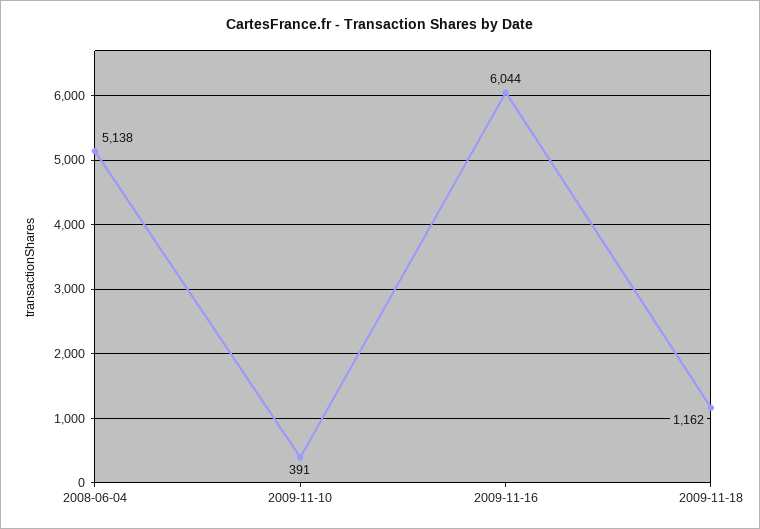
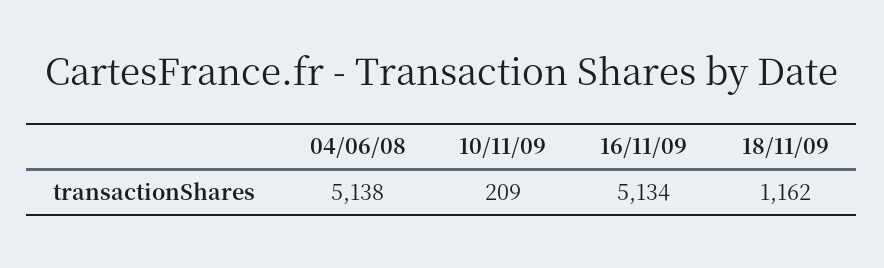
2009-11-10: 391 -> 209
2009-11-16: 6044 -> 5134

